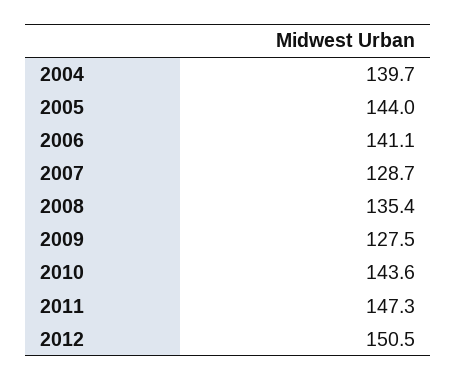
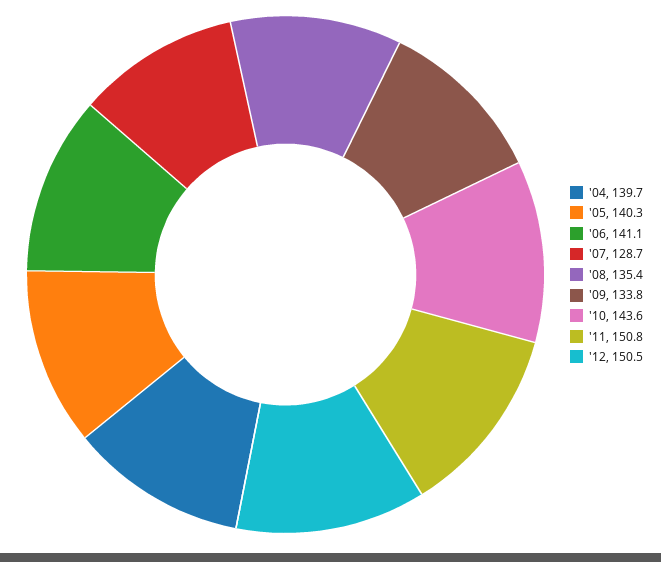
2005: 144 -> 140.3
2009: 127.5 -> 133.8
2011: 147.3 -> 150.8

